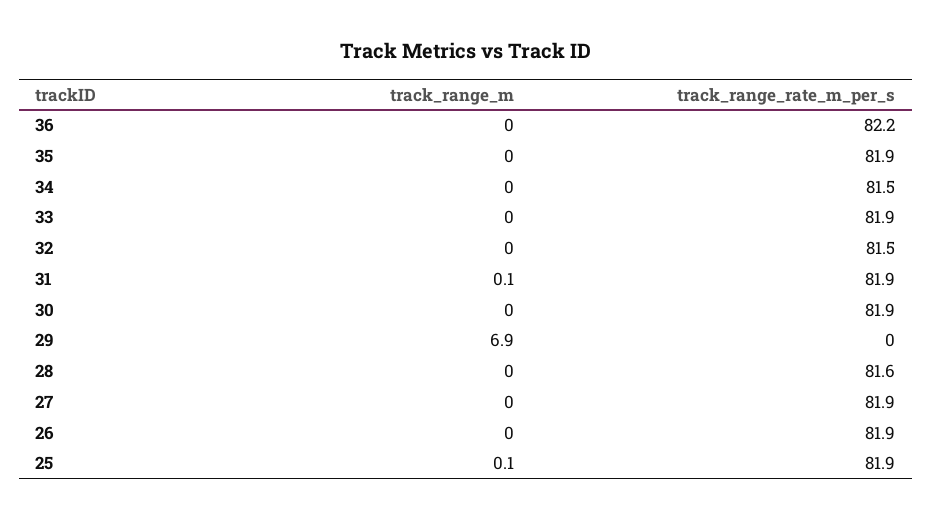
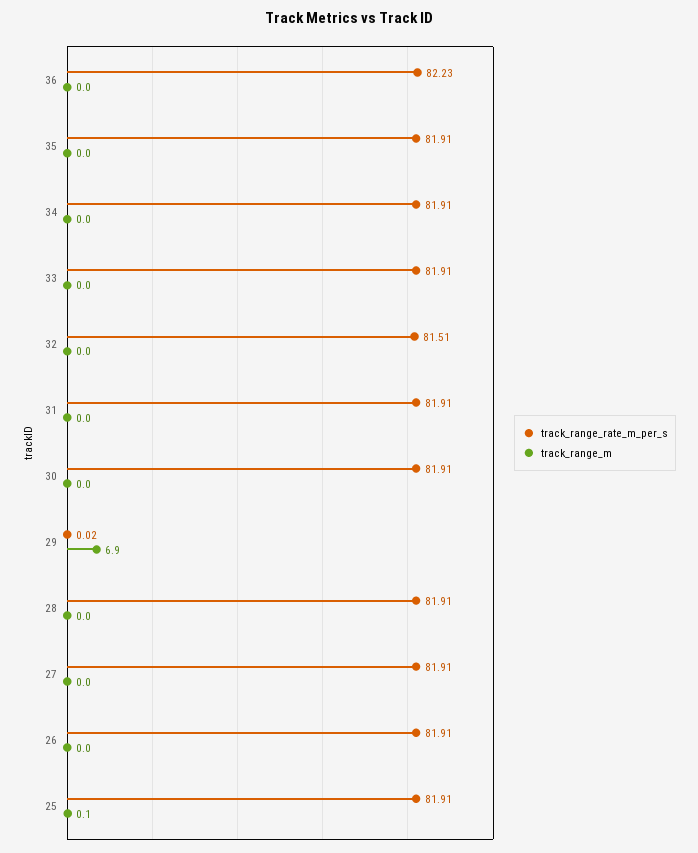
track_range_rate_m_per_s, 34: 81.5 -> 81.91
track_range_m, 31: 0.1 -> 0
track_range_rate_m_per_s, 28: 81.6 -> 81.91

